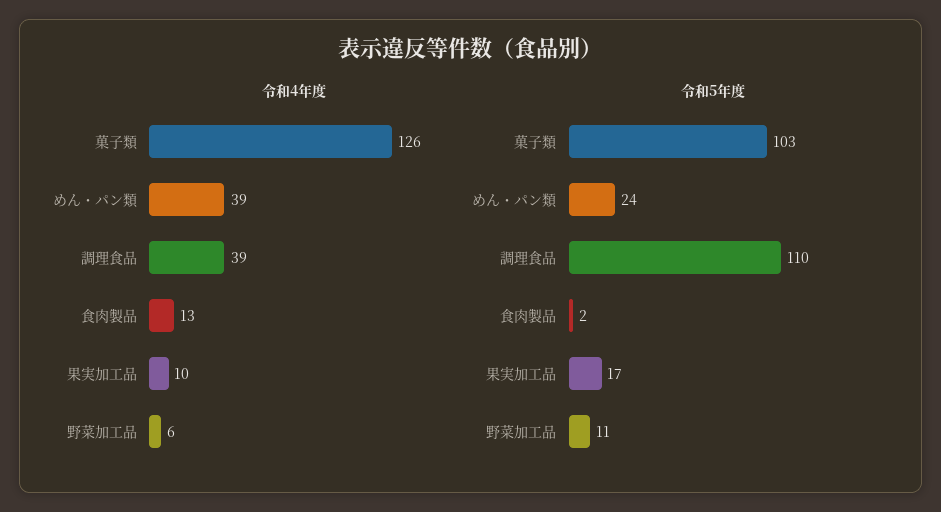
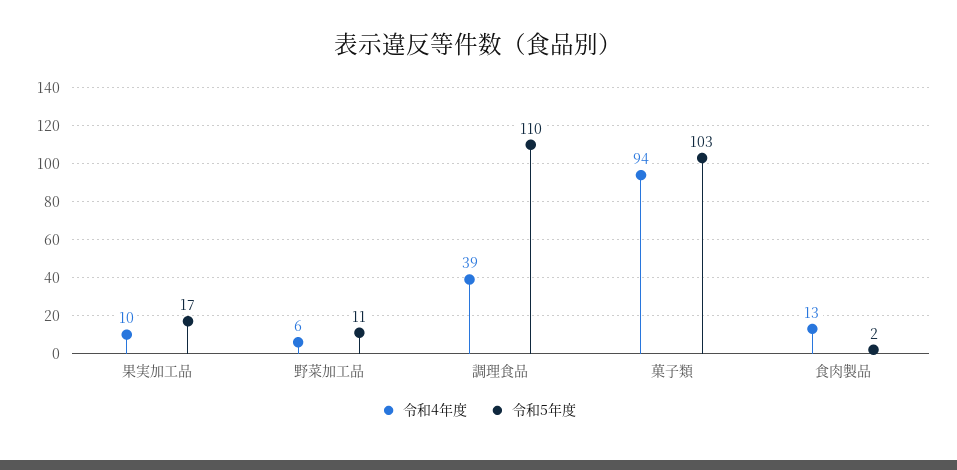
令和4年度, 菓子類: 126 -> 94
令和4年度, めん・パン類: 39 -> none
令和5年度, めん・パン類: 24 -> none

